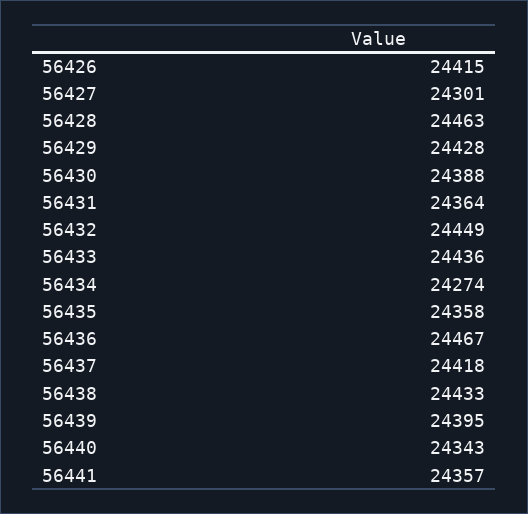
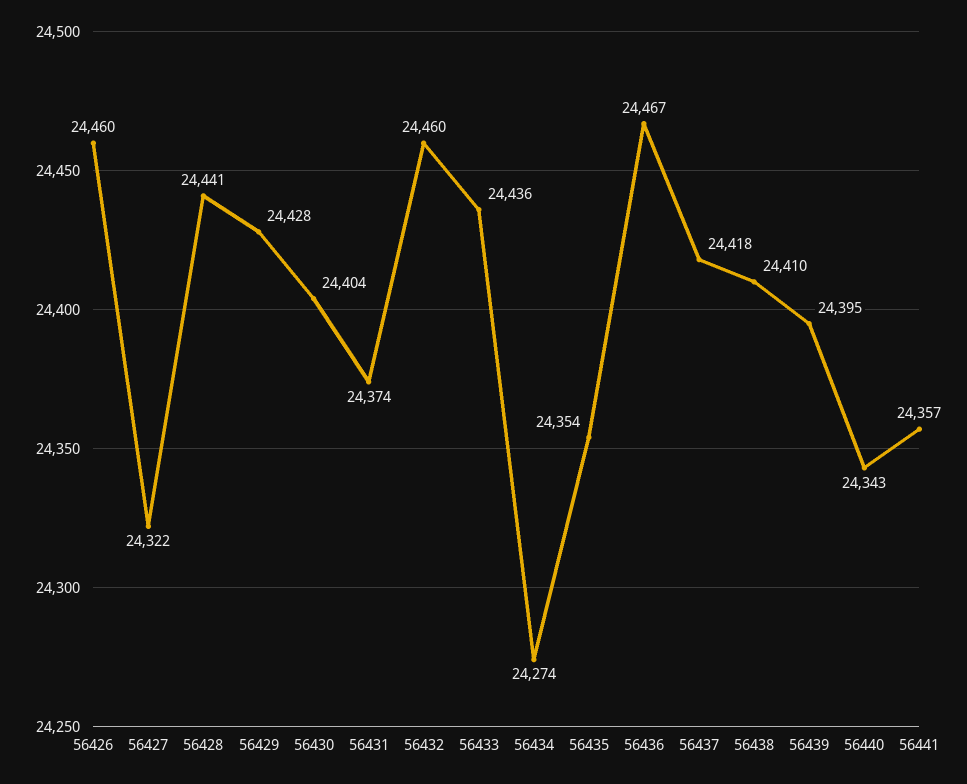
56426: 24415 -> 24460
56427: 24301 -> 24322
56428: 24463 -> 24441
56430: 24388 -> 24404
56431: 24364 -> 24374
56432: 24449 -> 24460
56435: 24358 -> 24354
56438: 24433 -> 24410

